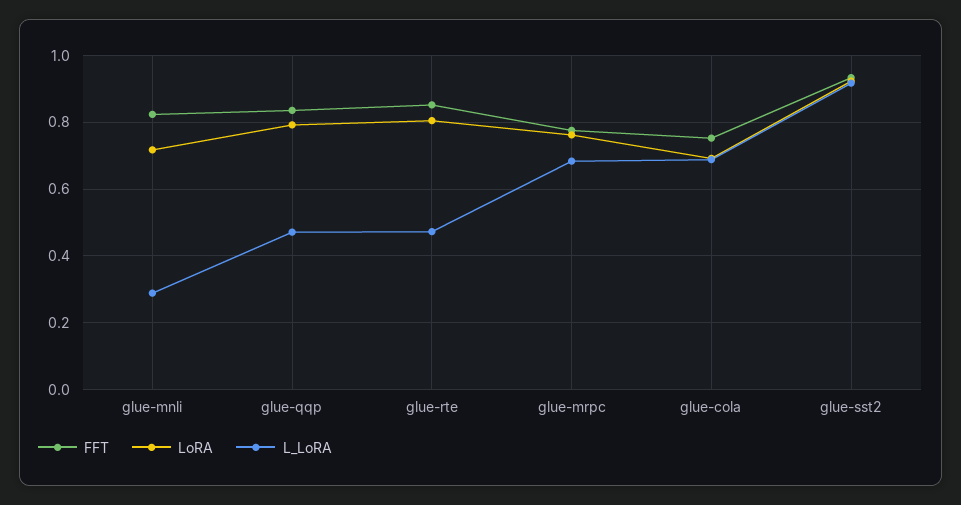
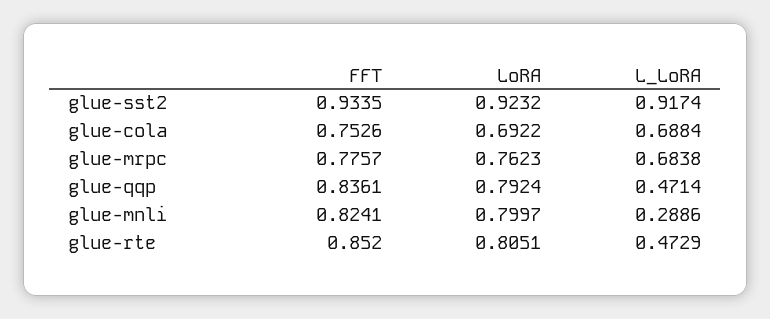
LoRA, glue-mnli: 0.72 -> 0.7997

